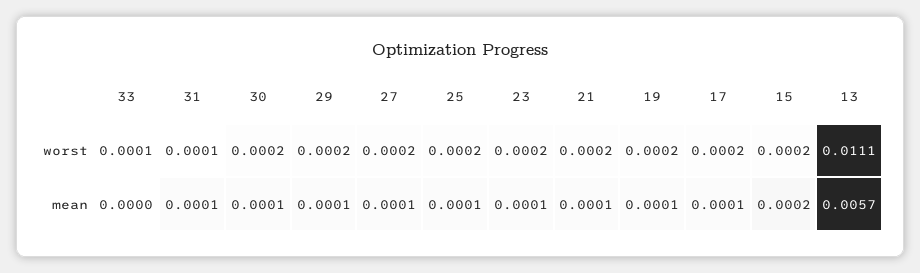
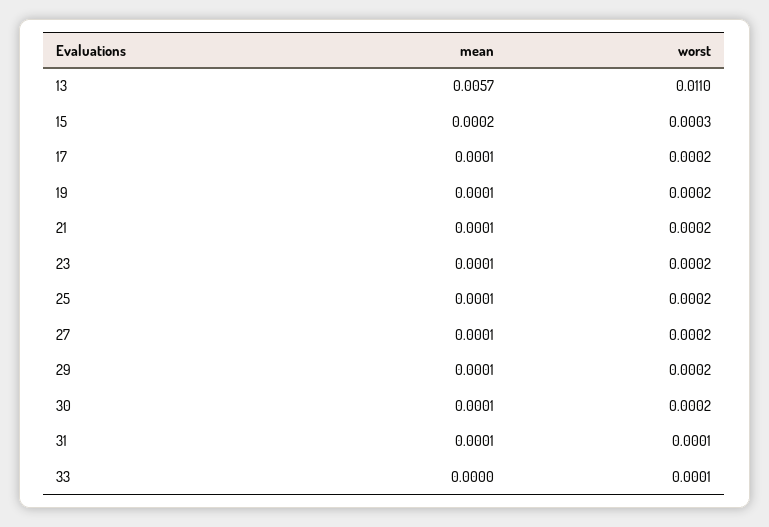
15, worst: 0.0002 -> 0.0003
13, worst: 0.0111 -> 0.011

